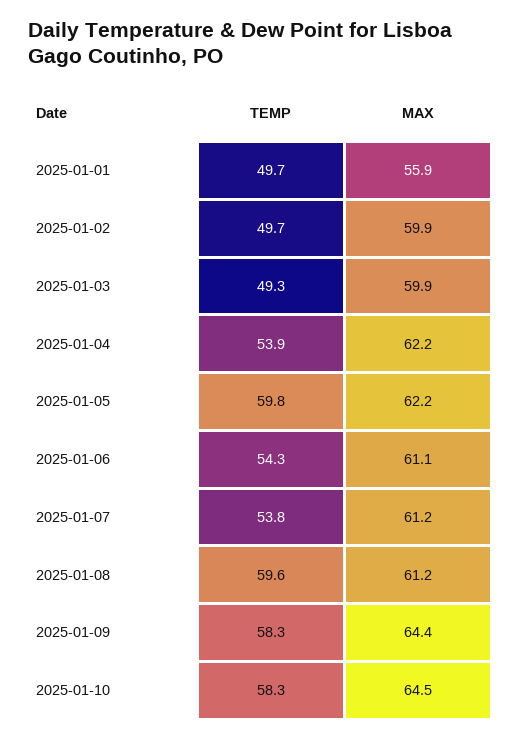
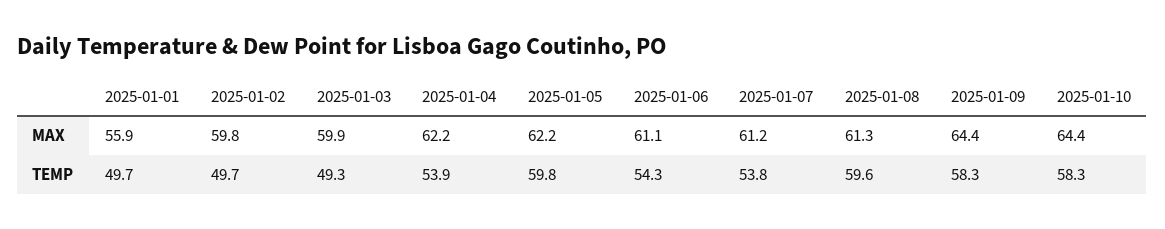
MAX, 2025-01-02: 59.9 -> 59.8
MAX, 2025-01-08: 61.2 -> 61.3
MAX, 2025-01-10: 64.5 -> 64.4

